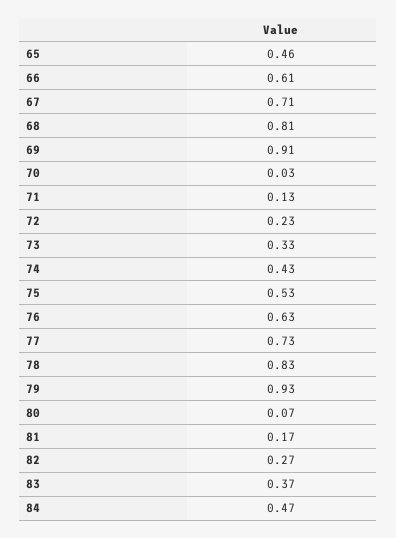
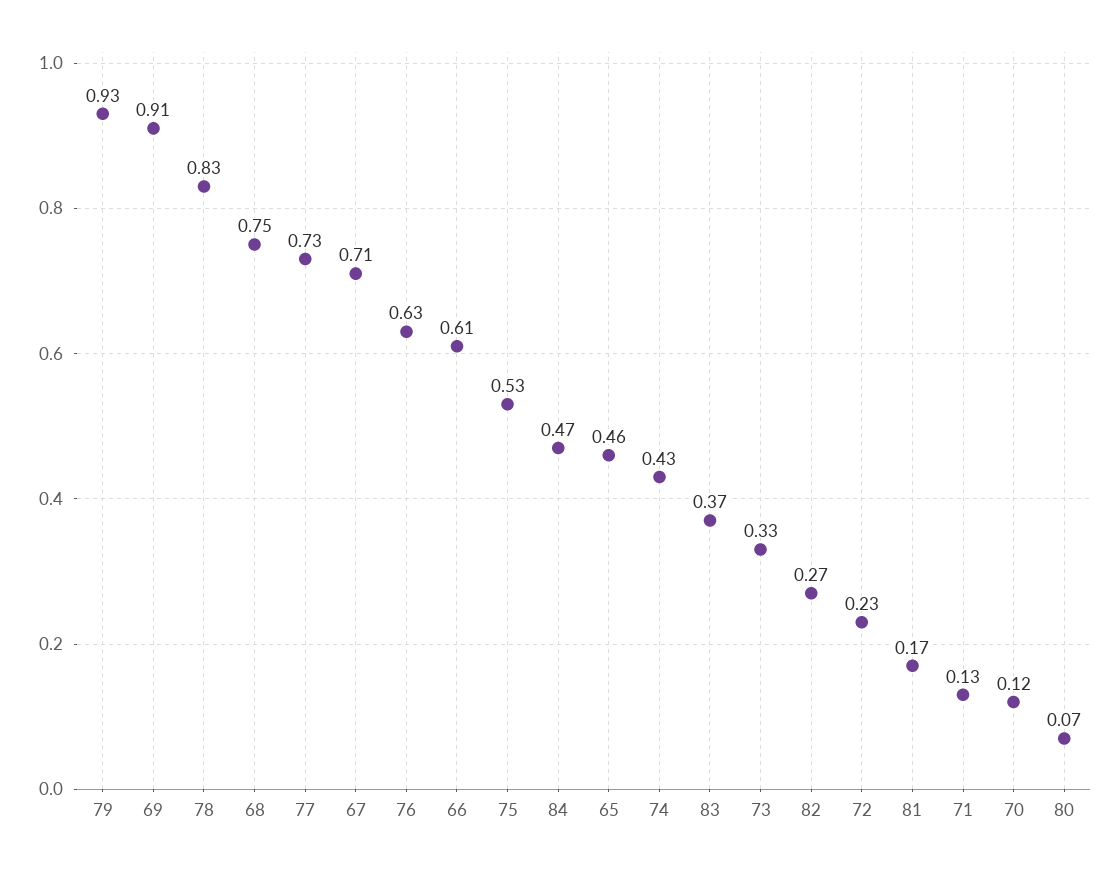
68: 0.81 -> 0.75
70: 0.03 -> 0.12

